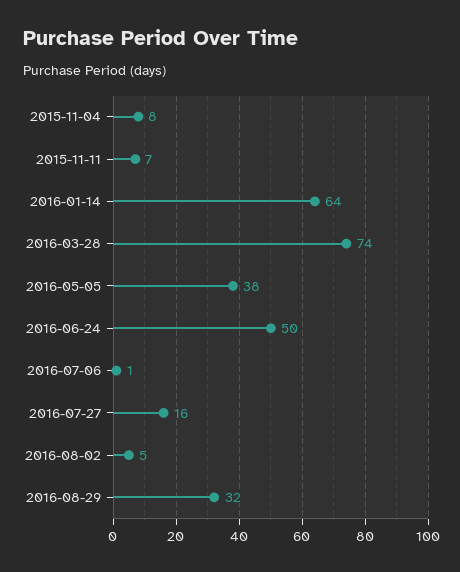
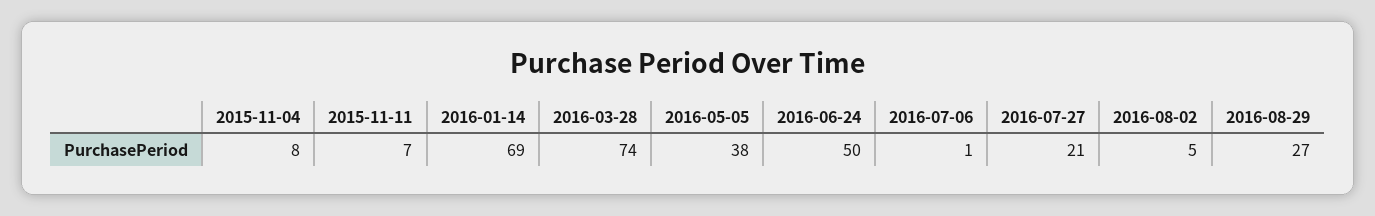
2016-01-14: 64 -> 69
2016-07-27: 16 -> 21
2016-08-29: 32 -> 27

